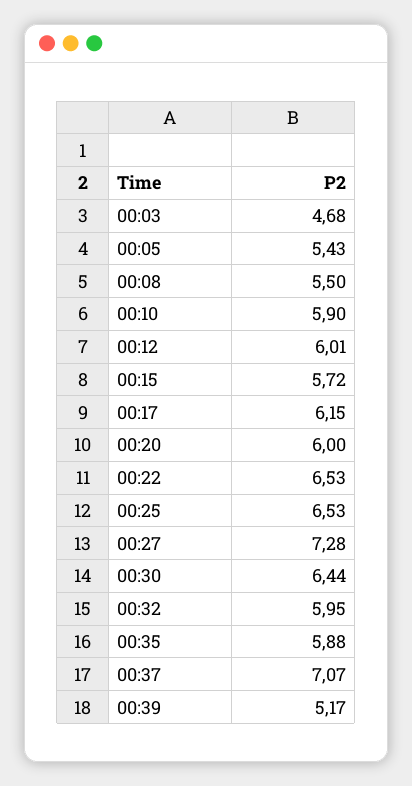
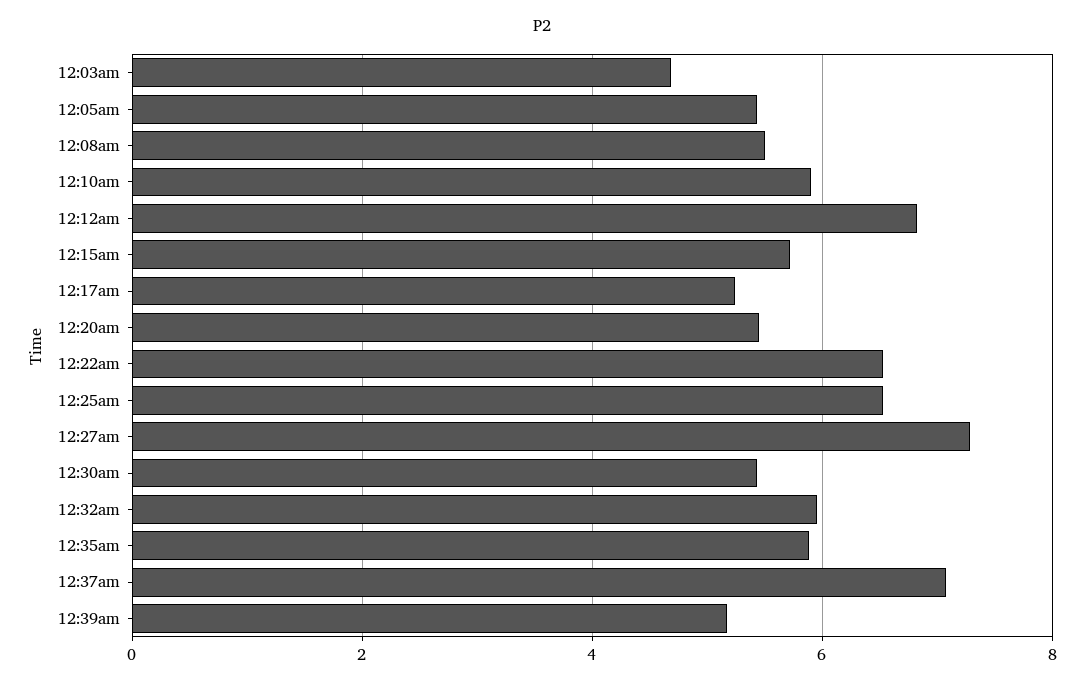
00:12: 6.01 -> 6.8
00:17: 6.15 -> 5.2
00:20: 6 -> 5.4
00:30: 6.44 -> 5.4

